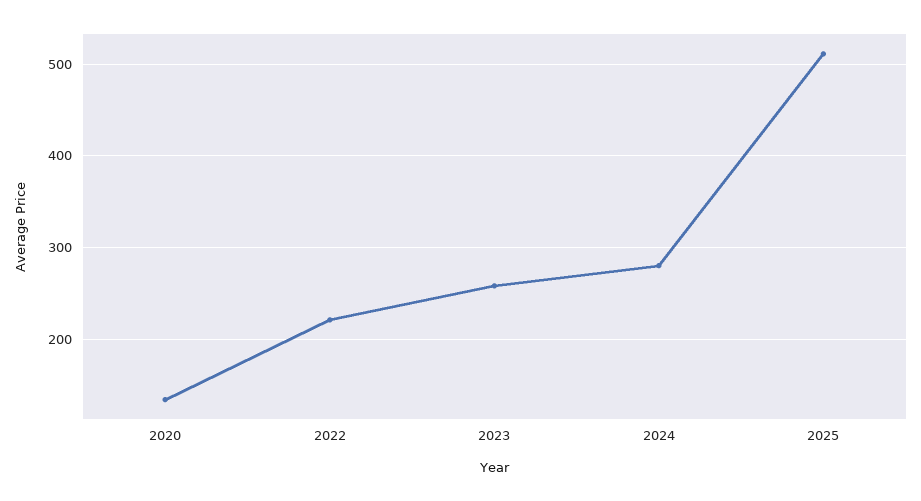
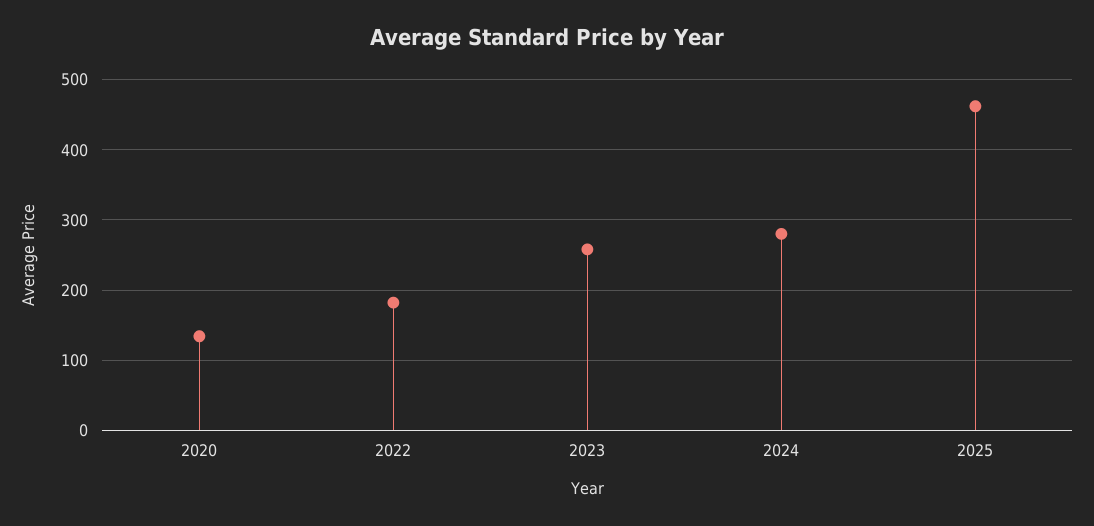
2022: 220 -> 180
2025: 510 -> 460

